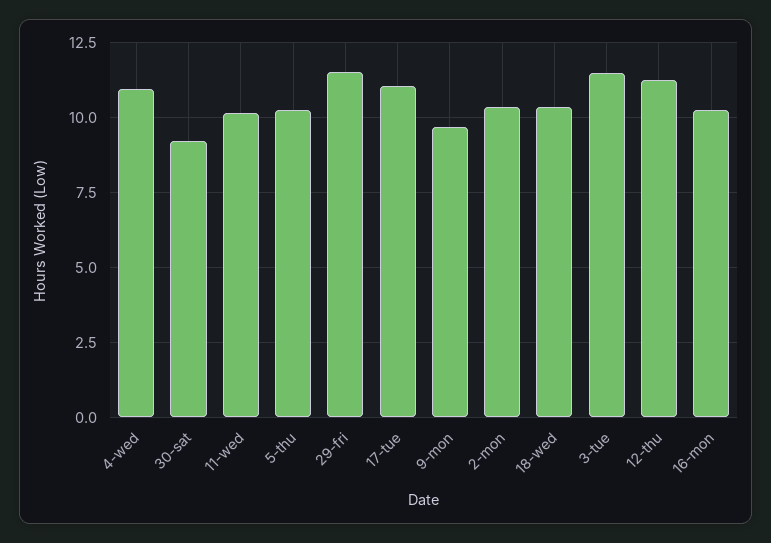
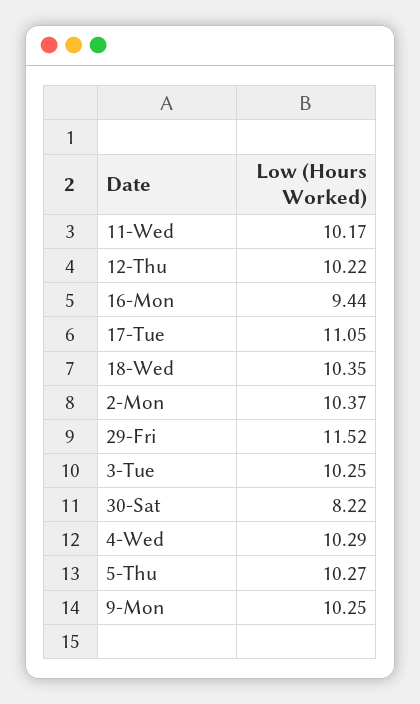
4-wed: 11 -> 10.29
30-sat: 9.25 -> 8.22
9-mon: 9.75 -> 10.25
3-tue: 11.5 -> 10.25
12-thu: 11.25 -> 10.22
16-mon: 10.25 -> 9.44

